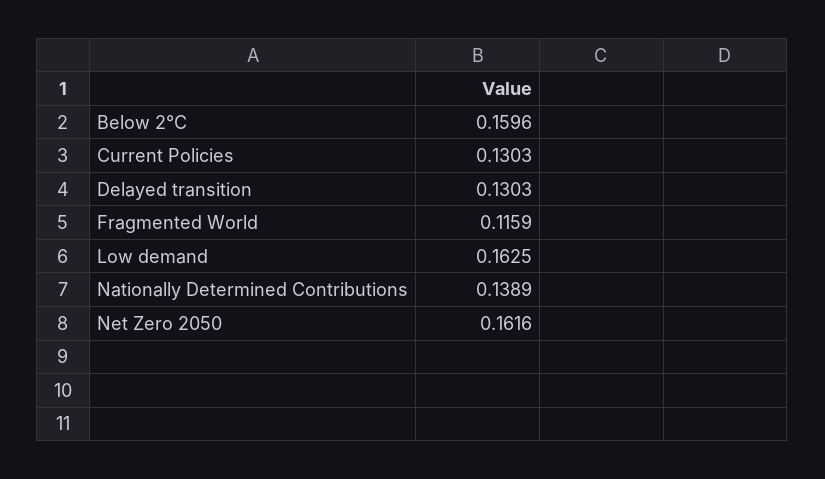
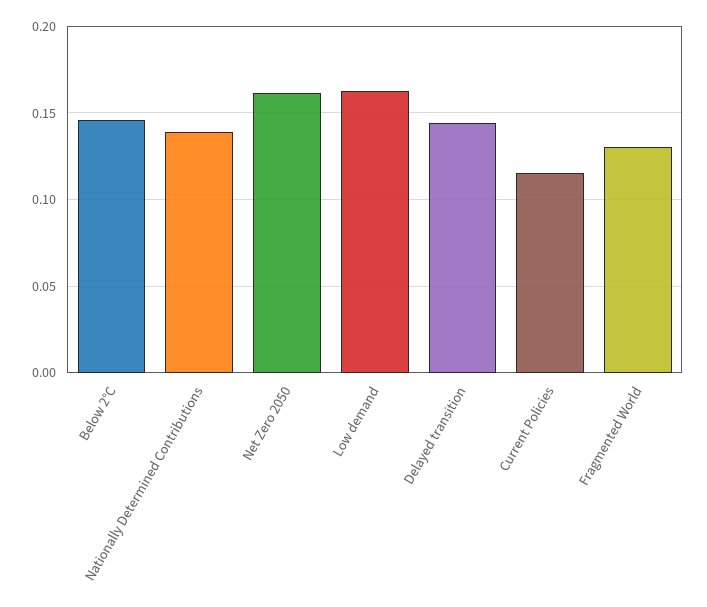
Below 2°C: 0.1596 -> 0.145
Current Policies: 0.1303 -> 0.115
Delayed transition: 0.1303 -> 0.145
Fragmented World: 0.1159 -> 0.13

